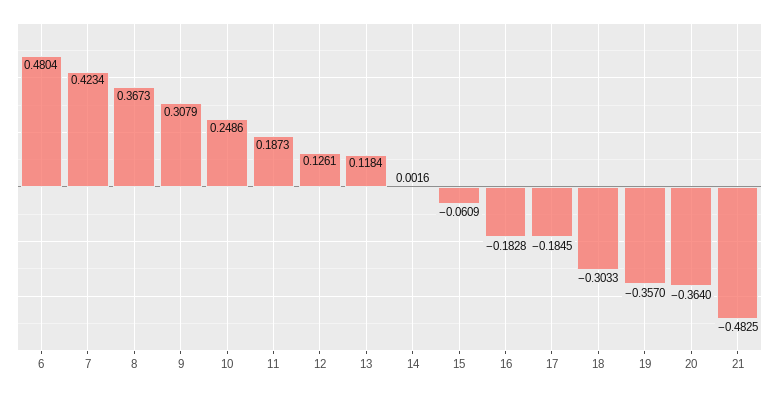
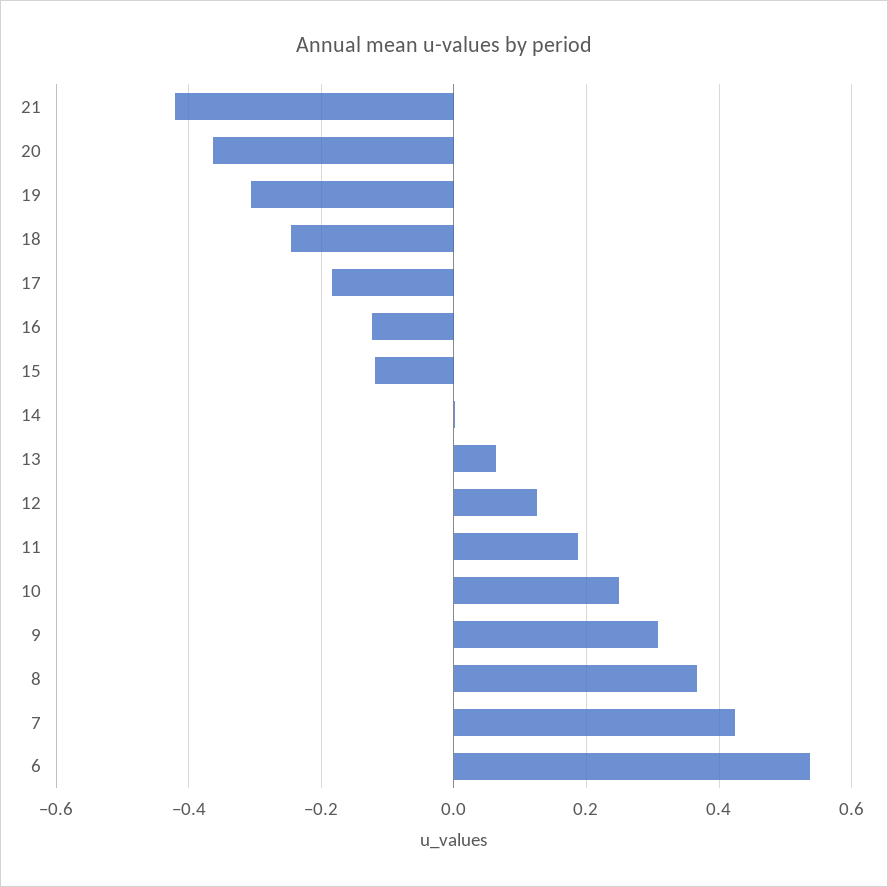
6: 0.4804 -> 0.54
13: 0.1184 -> 0.06
15: -0.0609 -> -0.12
16: -0.1828 -> -0.12
18: -0.3033 -> -0.24
19: -0.357 -> -0.3
21: -0.4825 -> -0.42

